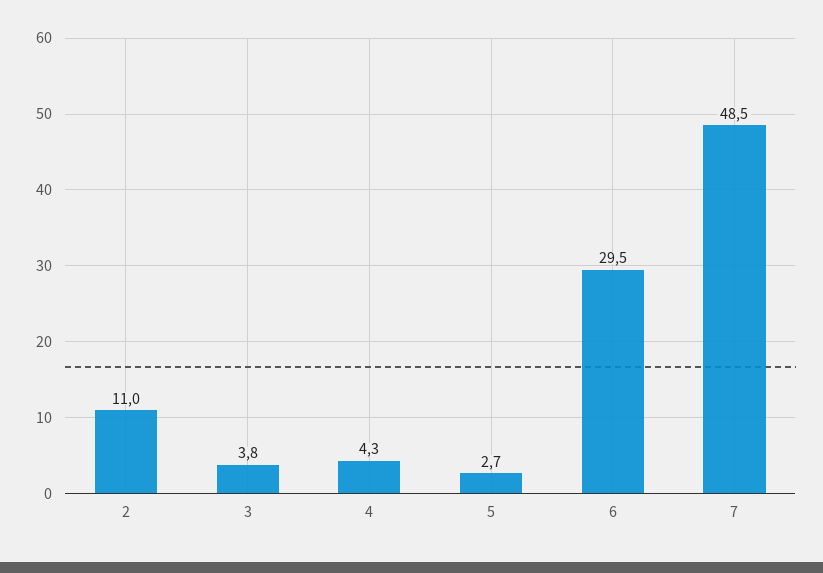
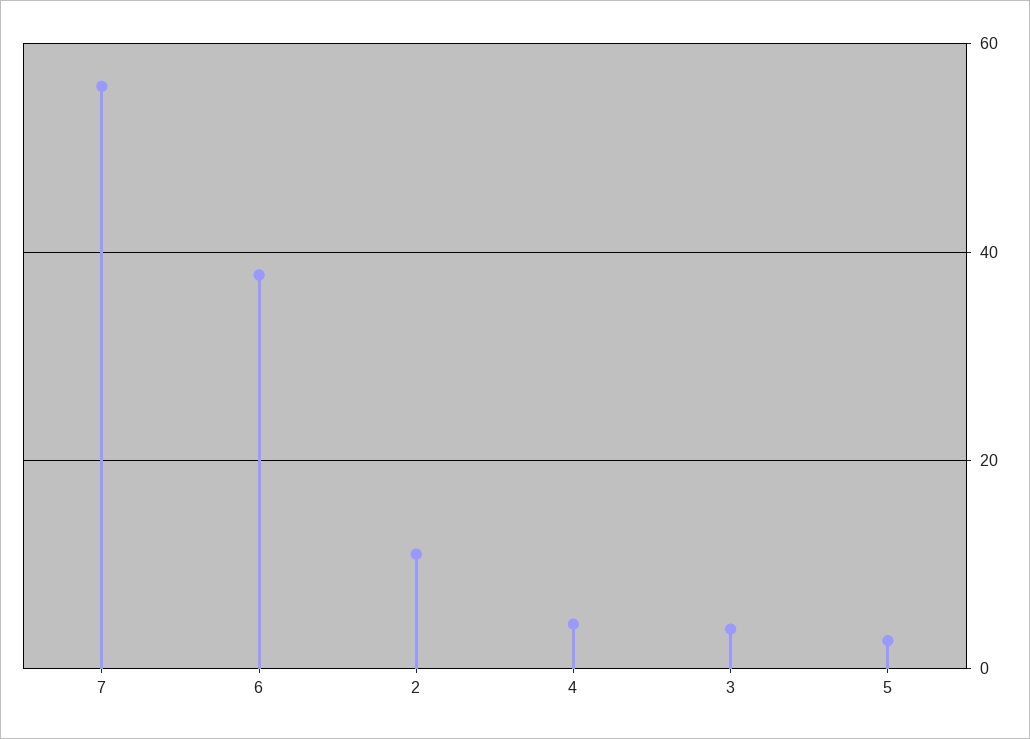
6: 29.5 -> 38
7: 48.5 -> 56

